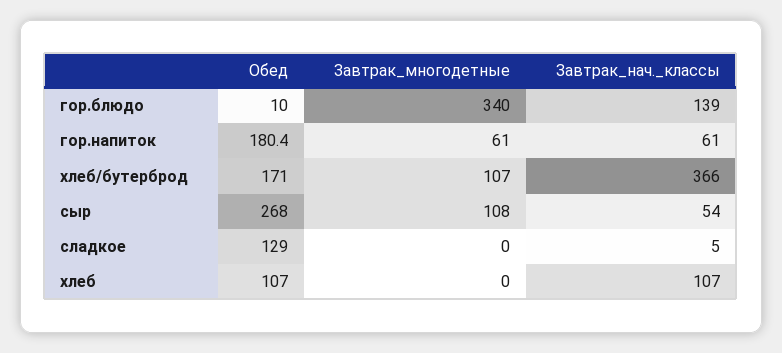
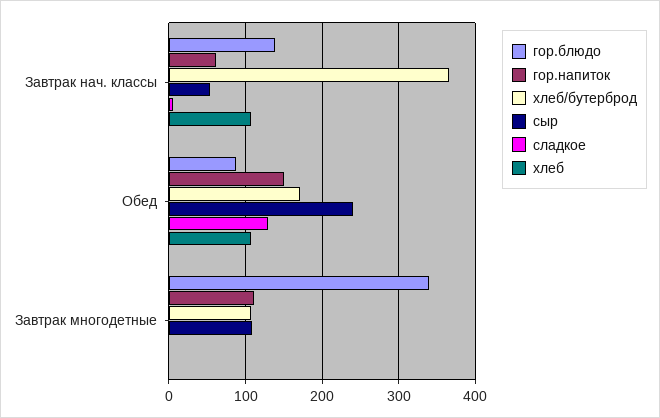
гор.блюдо, Обед: 10 -> 90
гор.напиток, Обед: 180.4 -> 150
гор.напиток, Завтрак_многодетные: 61 -> 110
сыр, Обед: 268 -> 240

